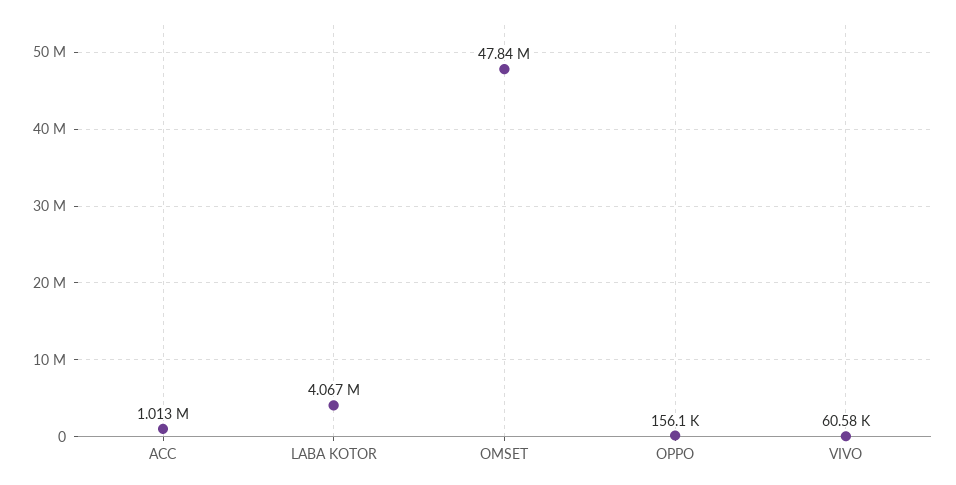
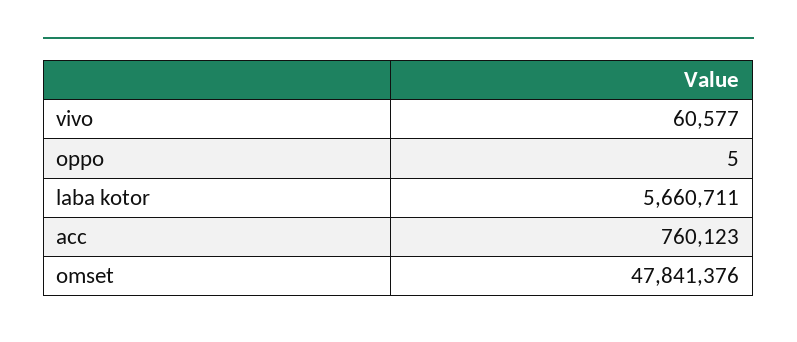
ACC: 1013000 -> 760123
LABA KOTOR: 4067000 -> 5660711
OPPO: 156100 -> 5

